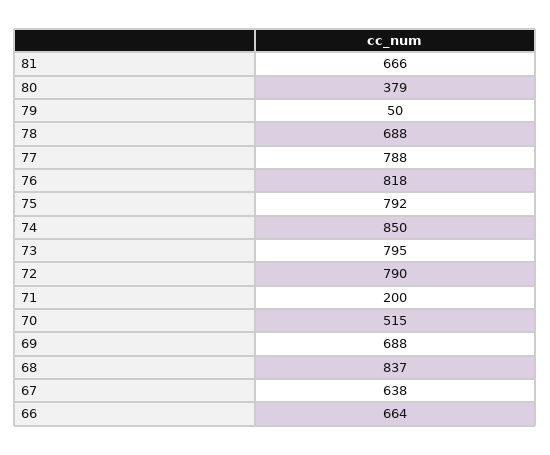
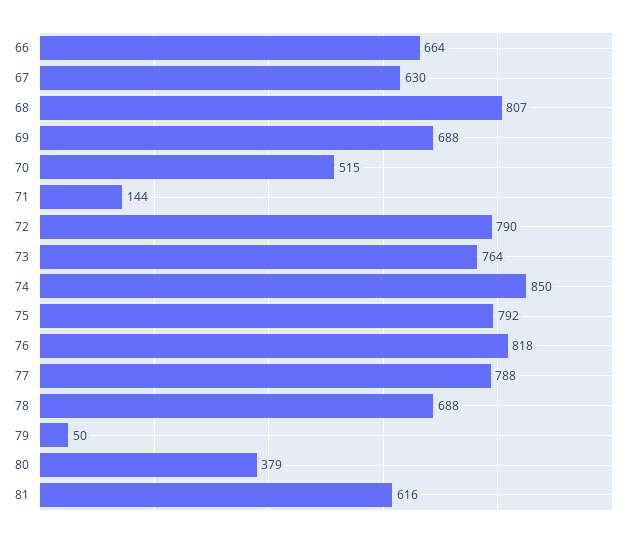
81: 666 -> 616
73: 795 -> 764
71: 200 -> 144
68: 837 -> 807
67: 638 -> 630

